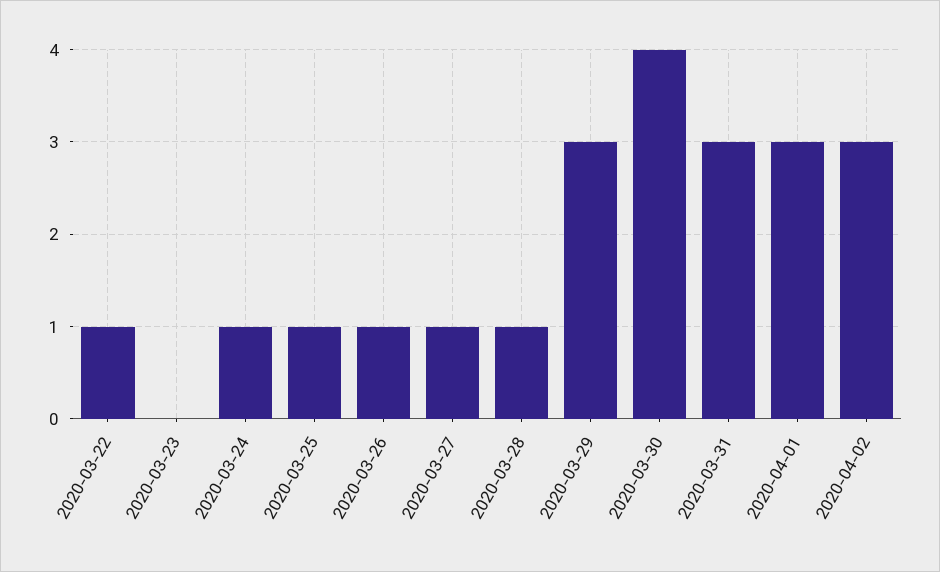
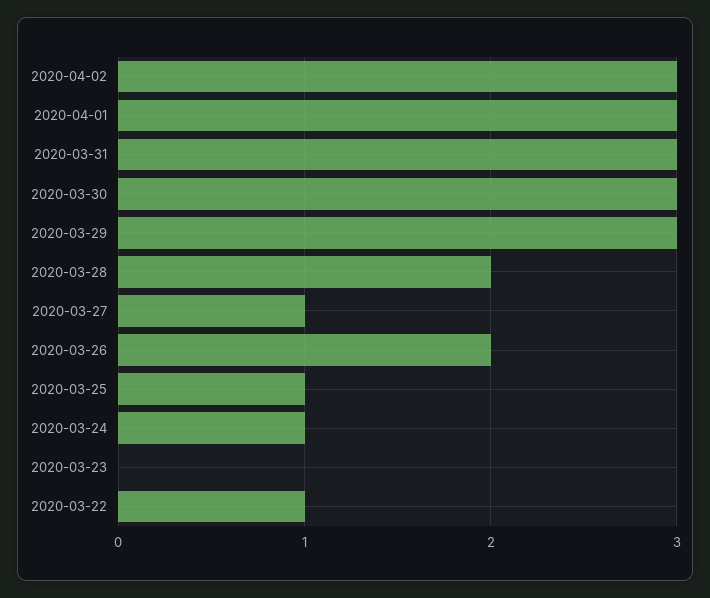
2020-03-26: 1 -> 2
2020-03-28: 1 -> 2
2020-03-30: 4 -> 3

